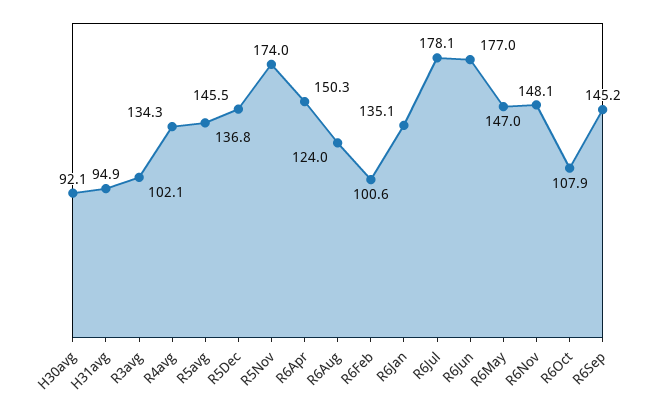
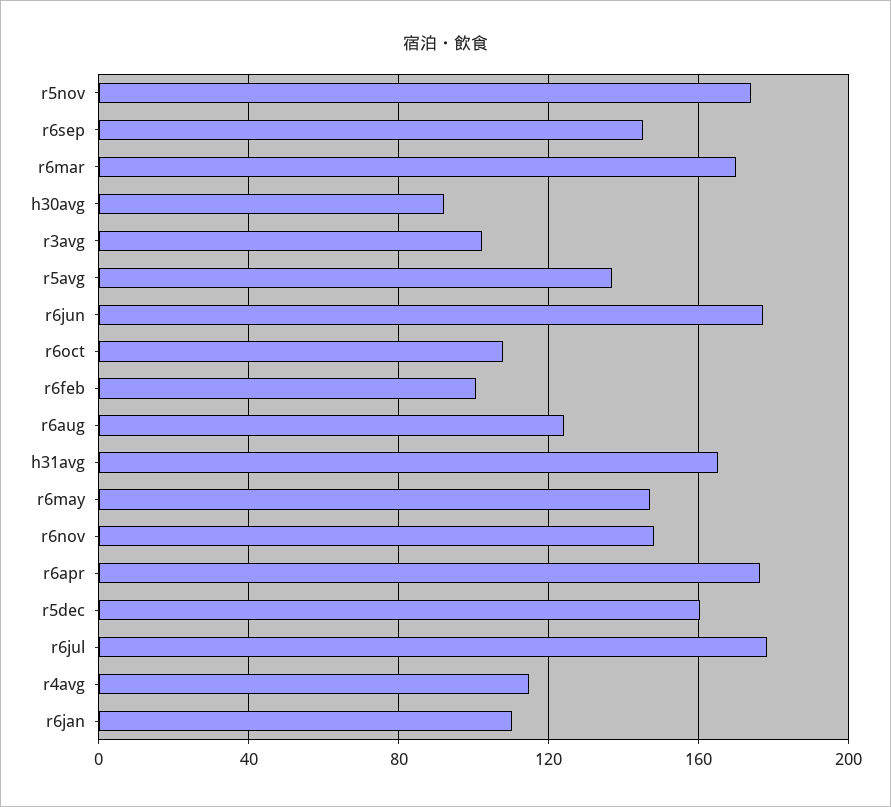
H31avg: 94.9 -> 165
R4avg: 134.3 -> 115
R5Dec: 145.5 -> 160
R6Apr: 150.3 -> 175
R6Jan: 135.1 -> 110
r6mar: none -> 170

